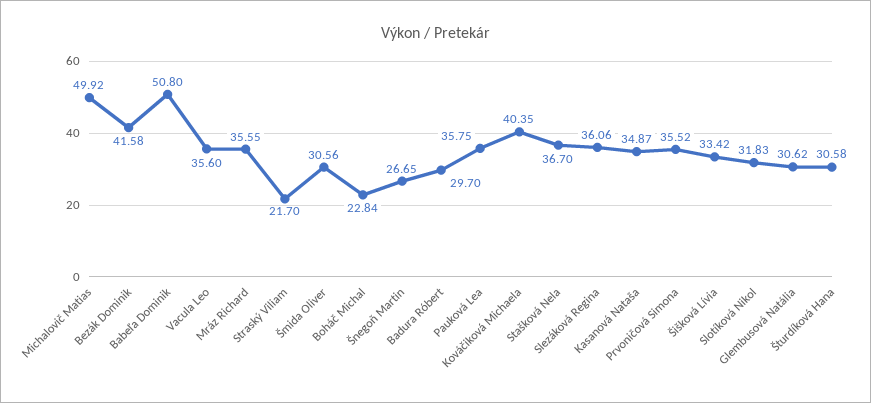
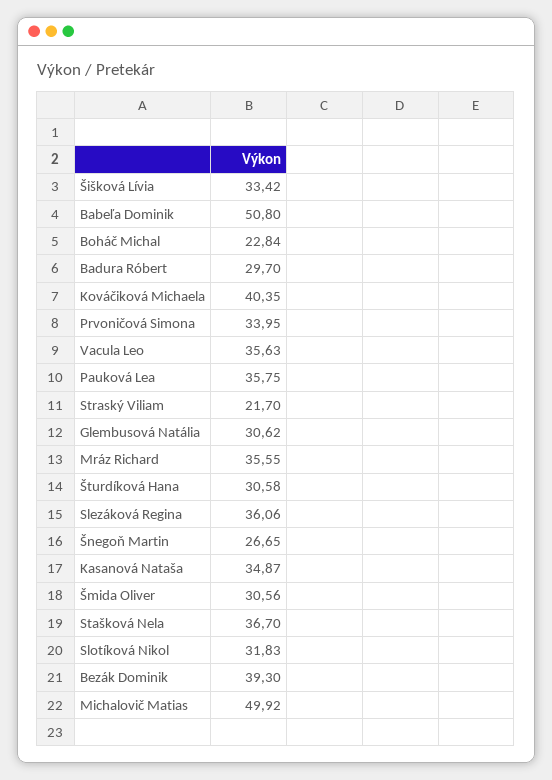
Bezák Dominik: 41.58 -> 39.3
Vacula Leo: 35.6 -> 35.63
Prvoničová Simona: 35.52 -> 33.95

